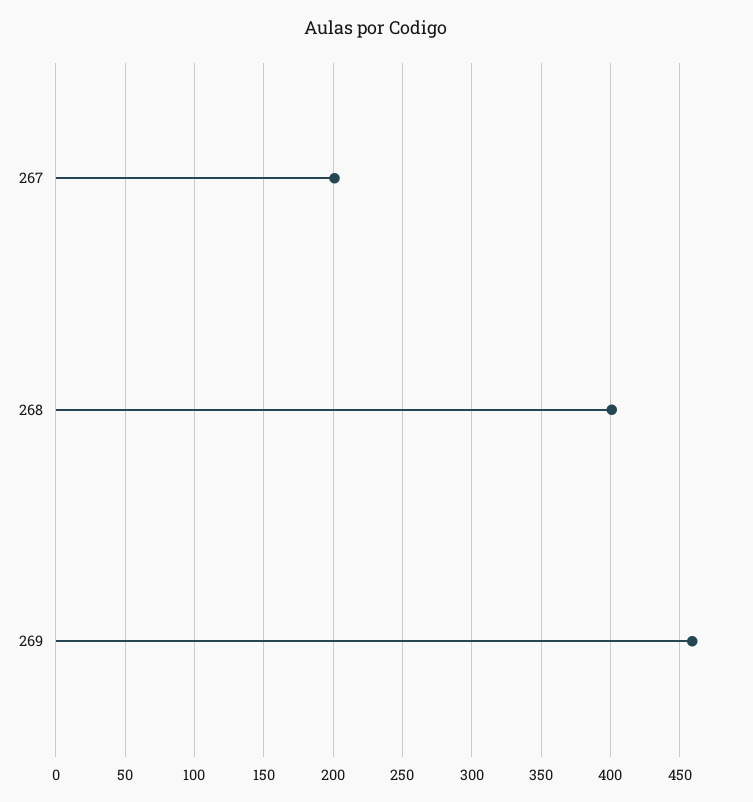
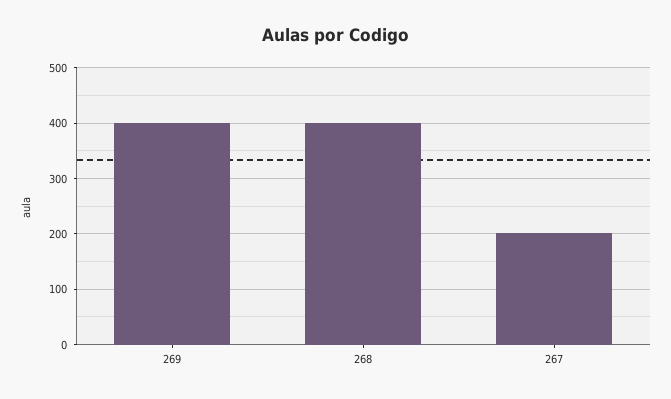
269: 460 -> 400

